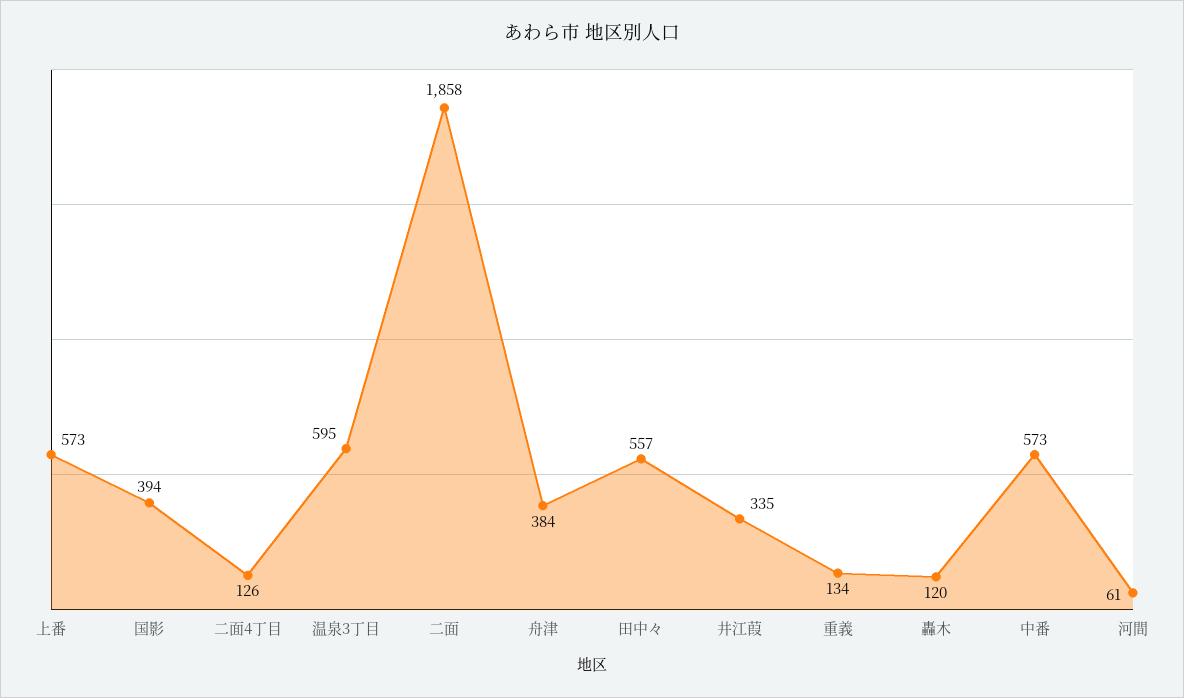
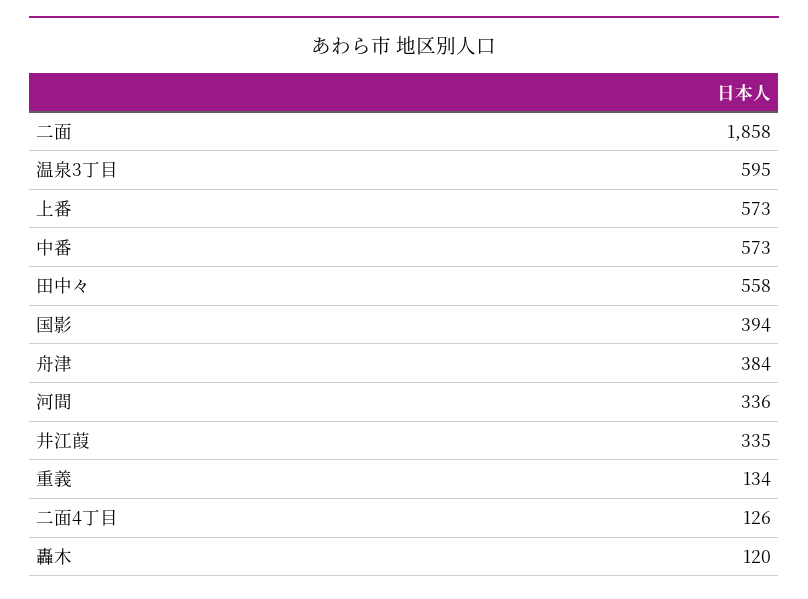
田中々: 557 -> 558
河間: 61 -> 336

